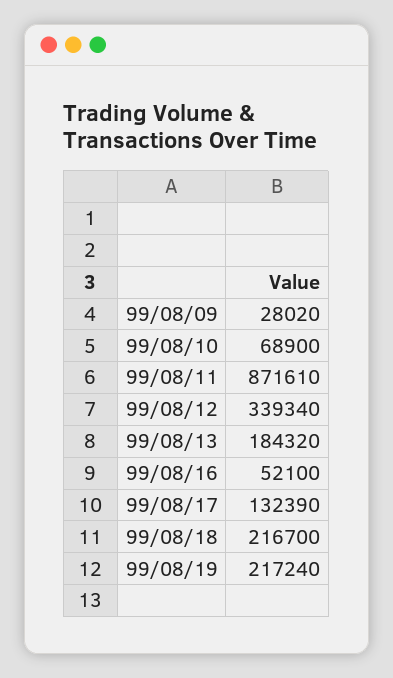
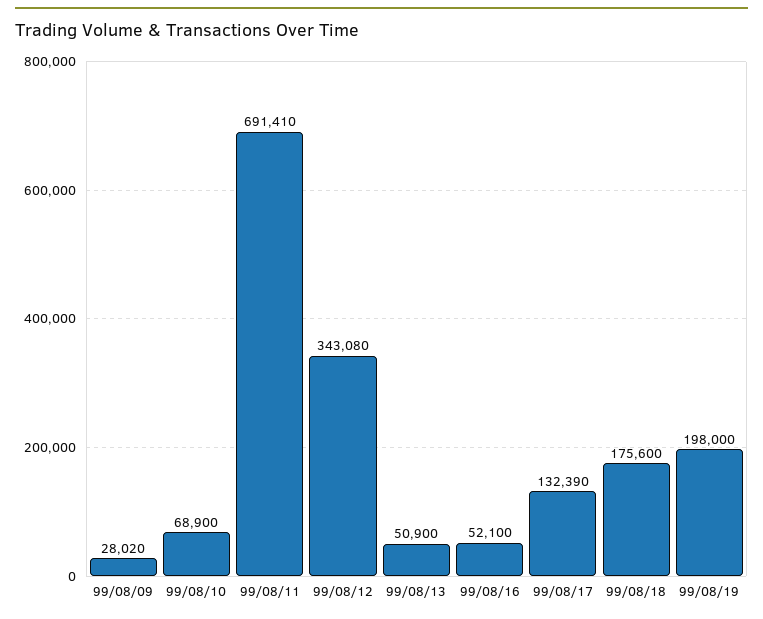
99/08/11: 871610 -> 691410
99/08/12: 339340 -> 343080
99/08/13: 184320 -> 50900
99/08/18: 216700 -> 175600
99/08/19: 217240 -> 198000

